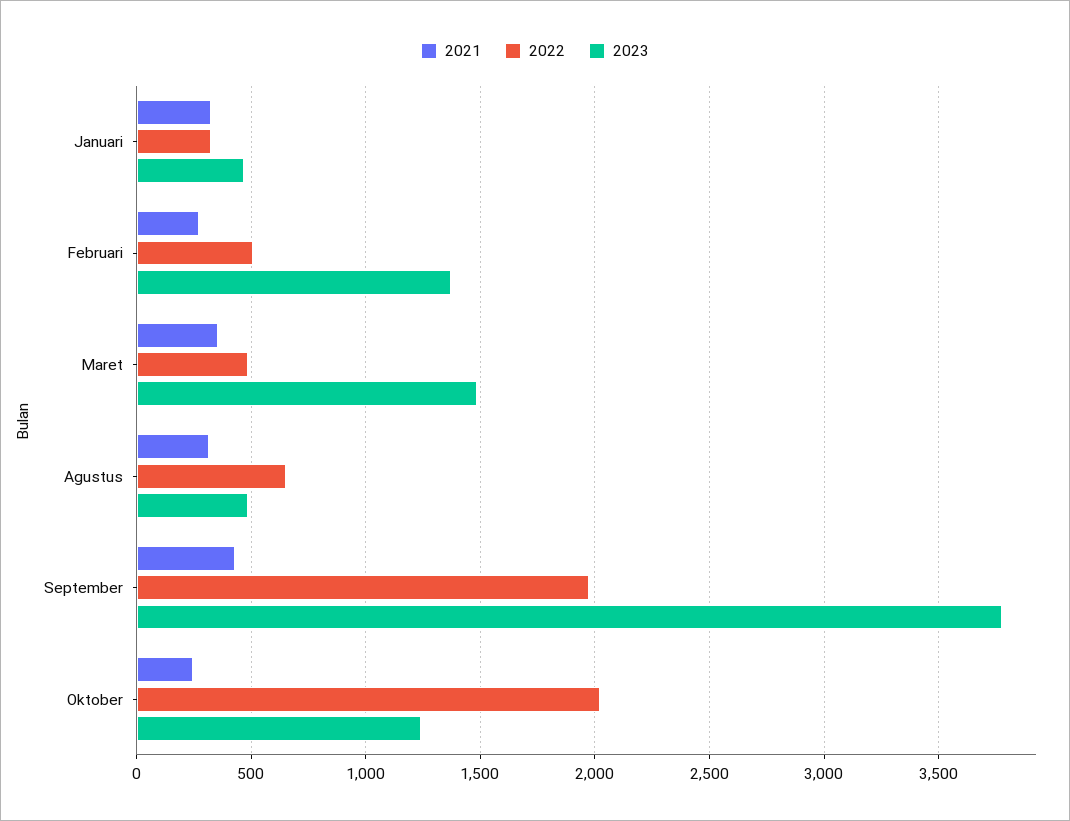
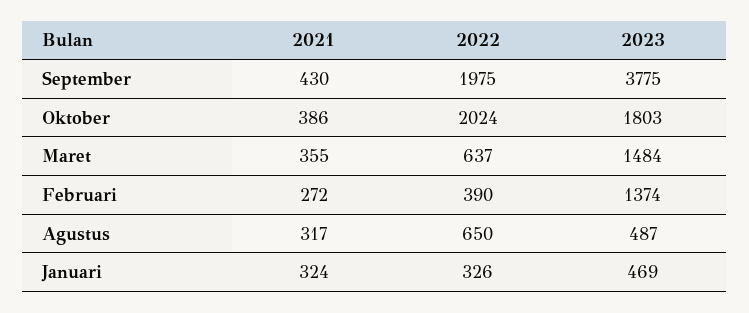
2022, Februari: 500 -> 390
2022, Maret: 500 -> 637
2021, Oktober: 250 -> 386
2023, Oktober: 1250 -> 1803

